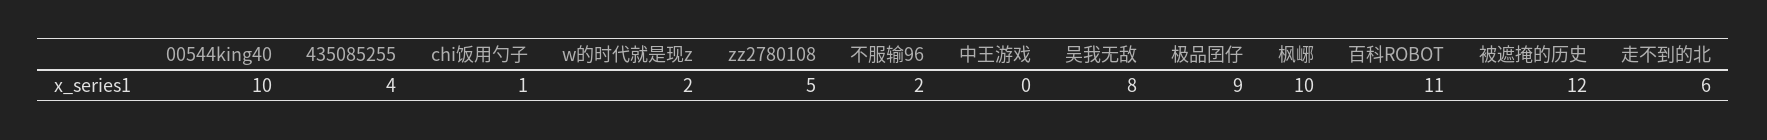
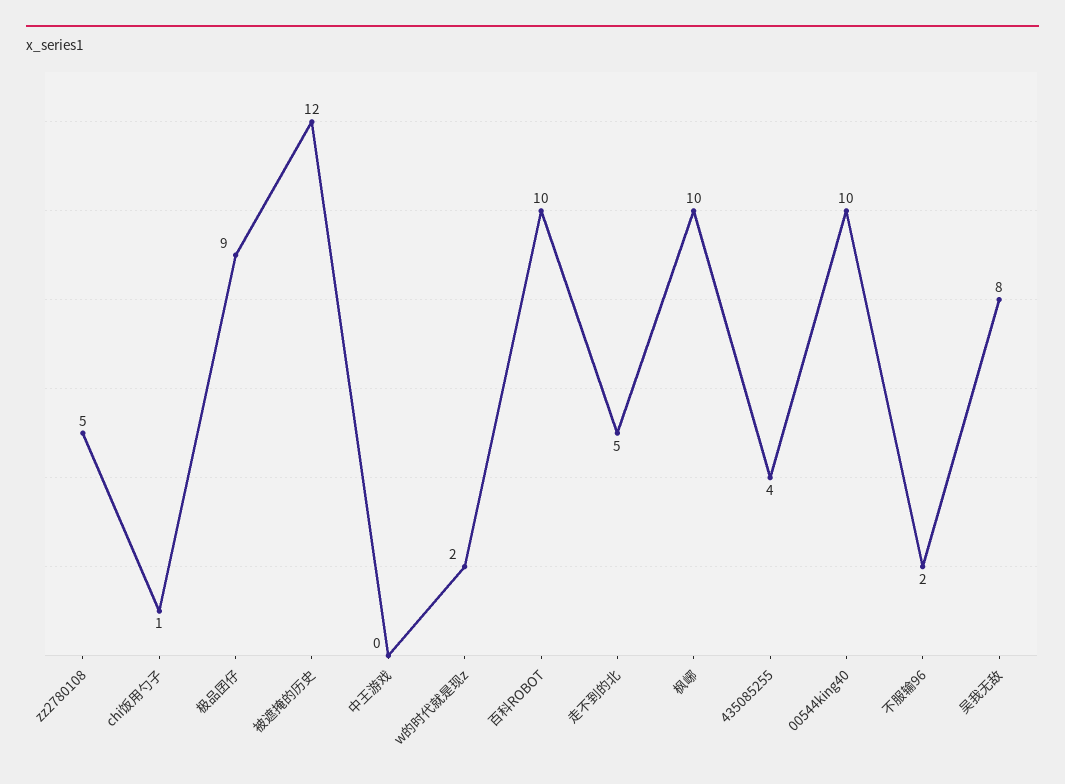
百科ROBOT: 11 -> 10
走不到的北: 6 -> 5

